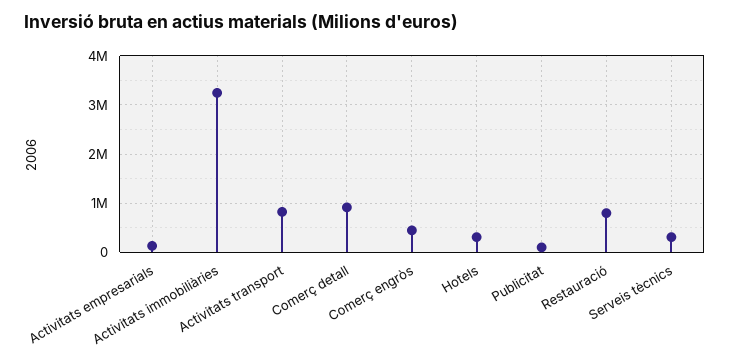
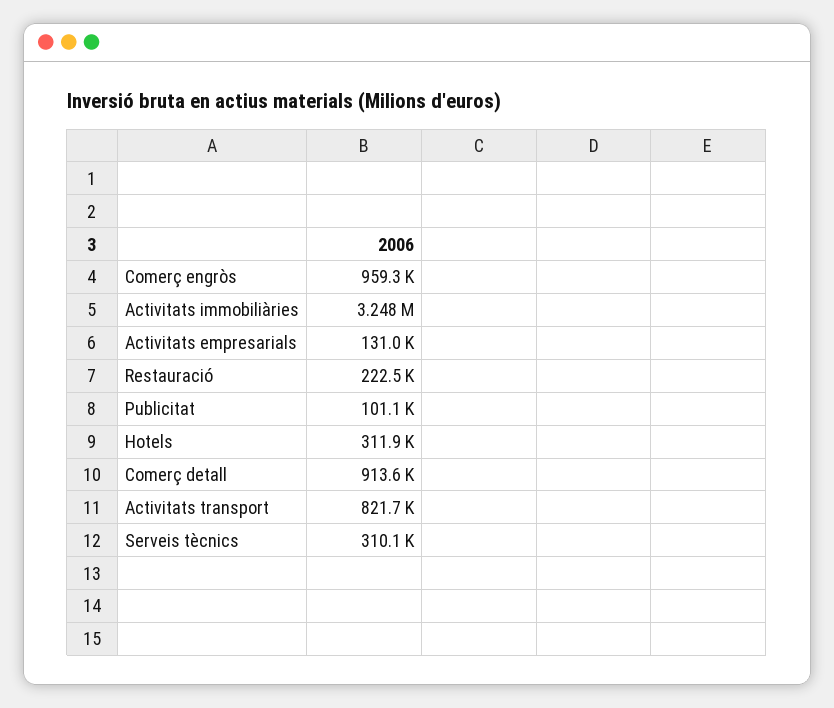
Comerç engròs: 400000 -> 959300
Restauració: 800000 -> 222500

